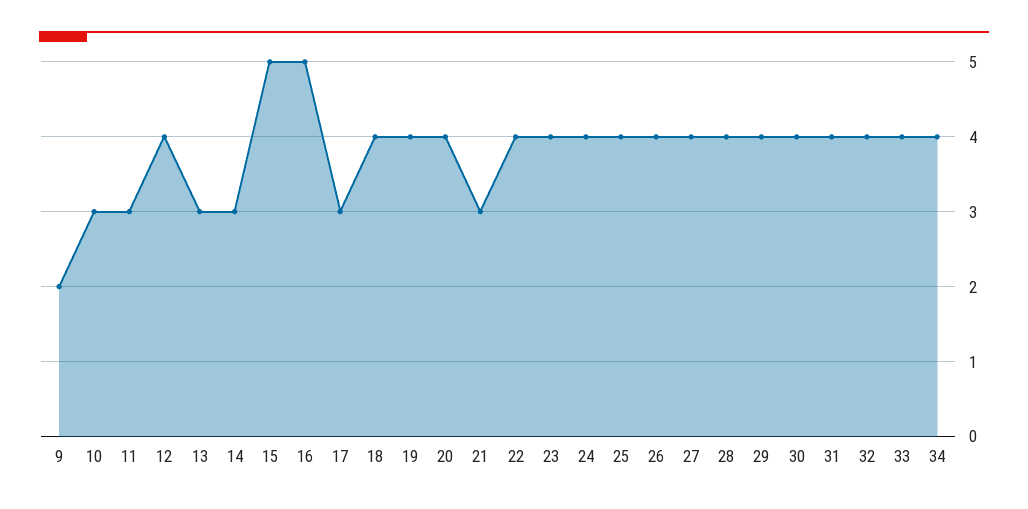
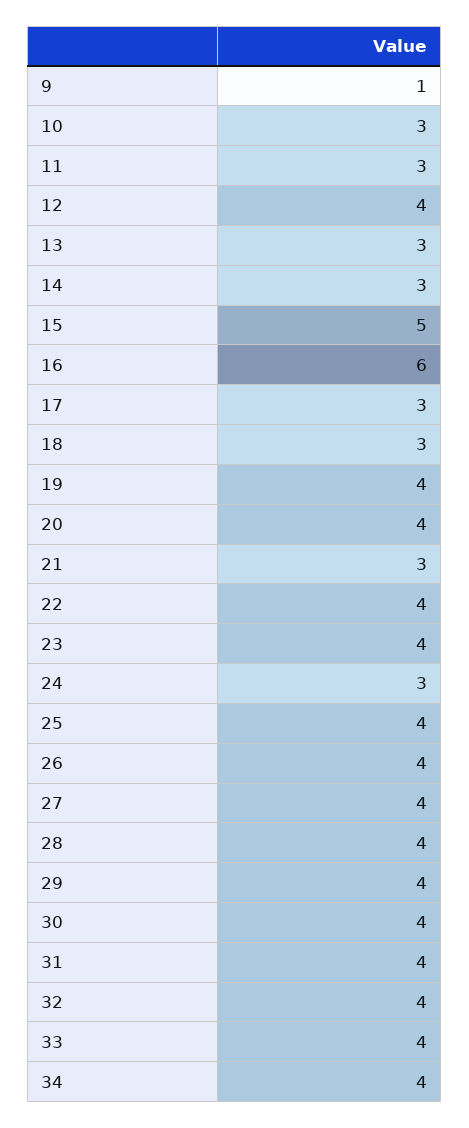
9: 2 -> 1
16: 5 -> 6
18: 4 -> 3
24: 4 -> 3

